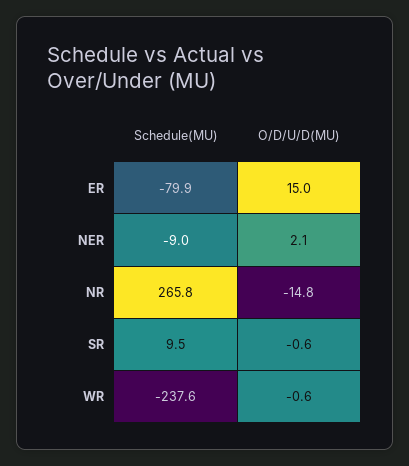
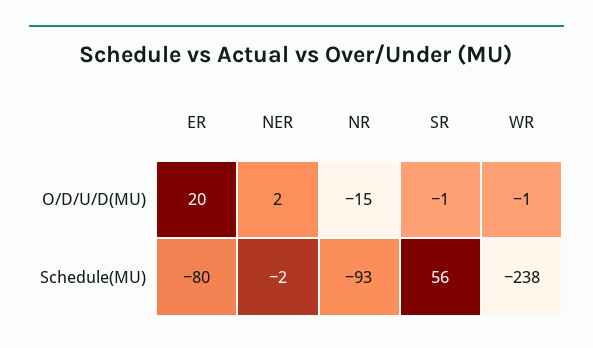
O/D/U/D(MU), ER: 15 -> 20
Schedule(MU), NER: -9 -> -2
Schedule(MU), NR: 265.8 -> -93
Schedule(MU), SR: 9.5 -> 56

